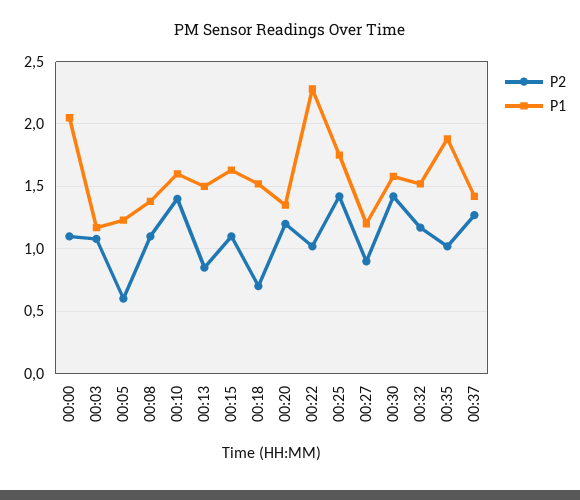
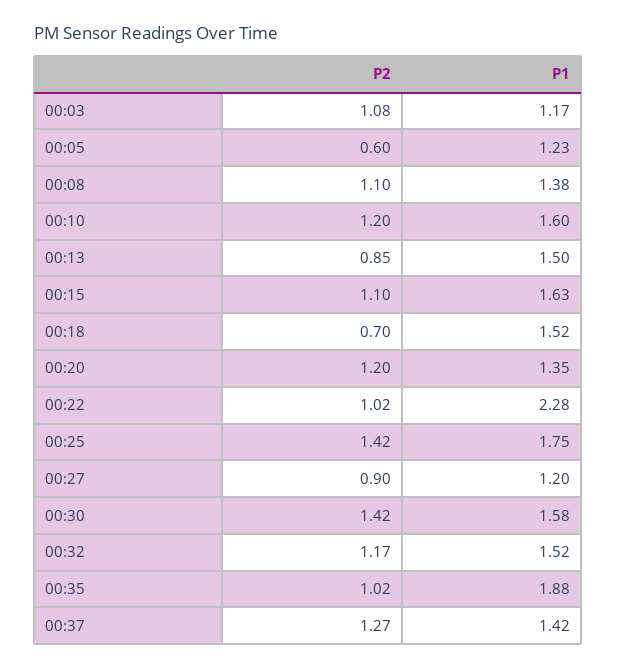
P2, 00:00: 1.1 -> none
P1, 00:00: 2.05 -> none
P2, 00:10: 1.4 -> 1.2

